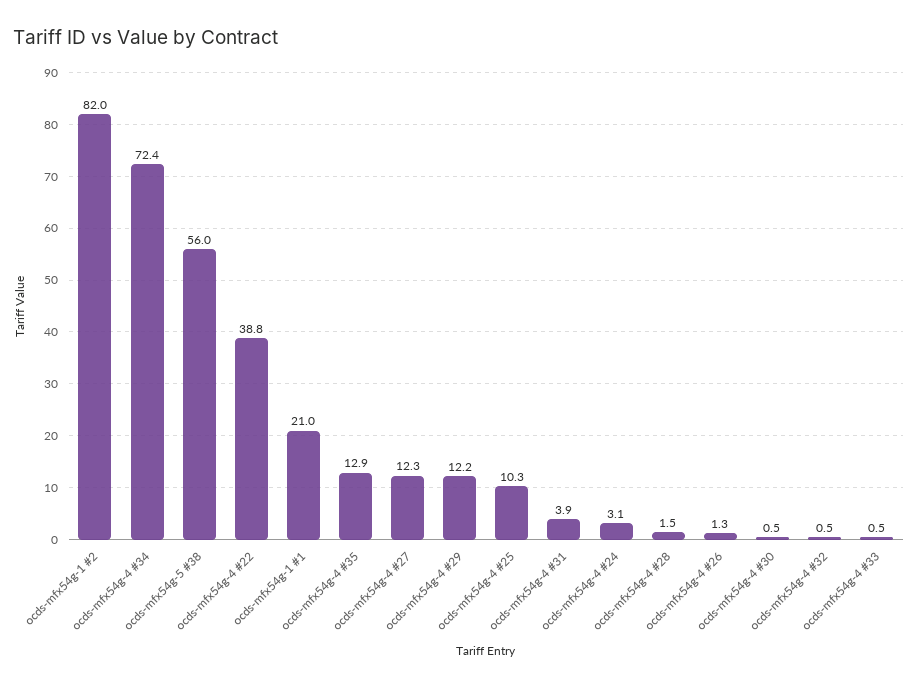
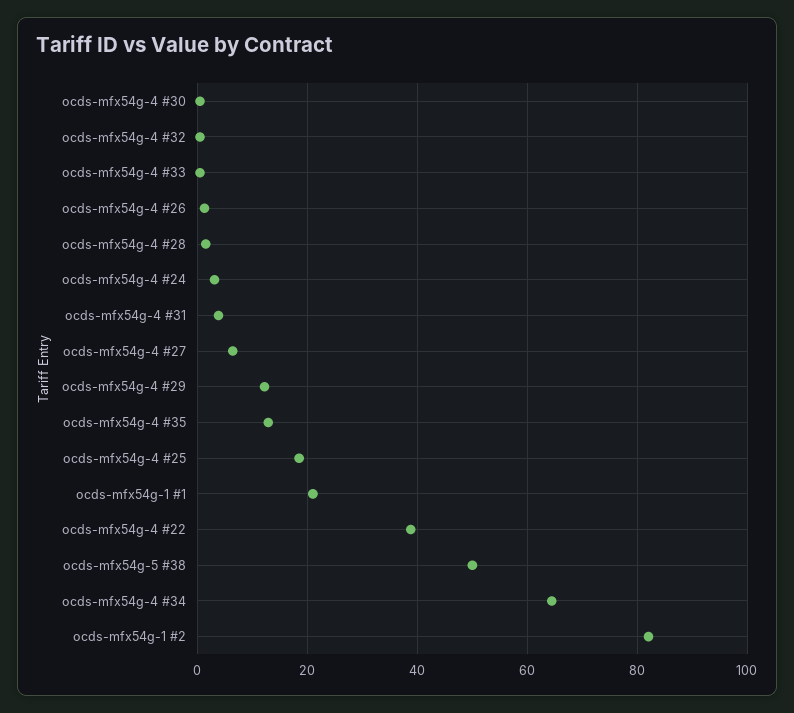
ocds-mfx54g-4 #34: 72.4 -> 64
ocds-mfx54g-5 #38: 56 -> 50
ocds-mfx54g-4 #27: 12.3 -> 6
ocds-mfx54g-4 #25: 10.3 -> 18

